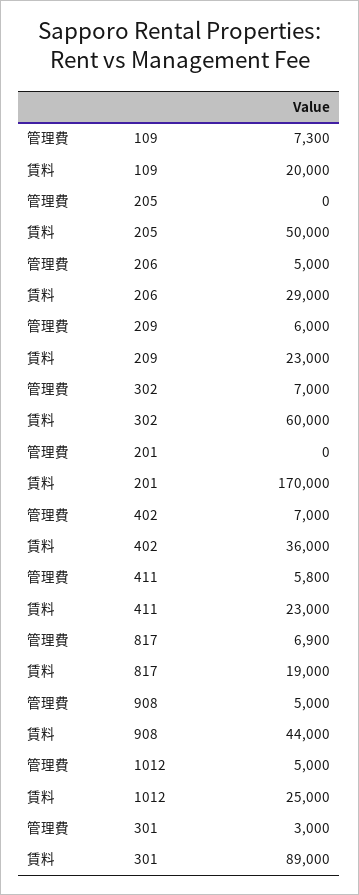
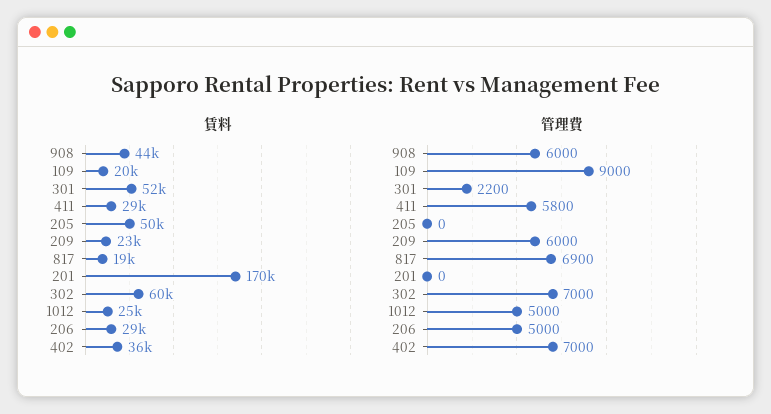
管理費, 109: 7300 -> 9000
賃料, 411: 23000 -> 29000
管理費, 908: 5000 -> 6000
管理費, 301: 3000 -> 2200
賃料, 301: 89000 -> 52000

